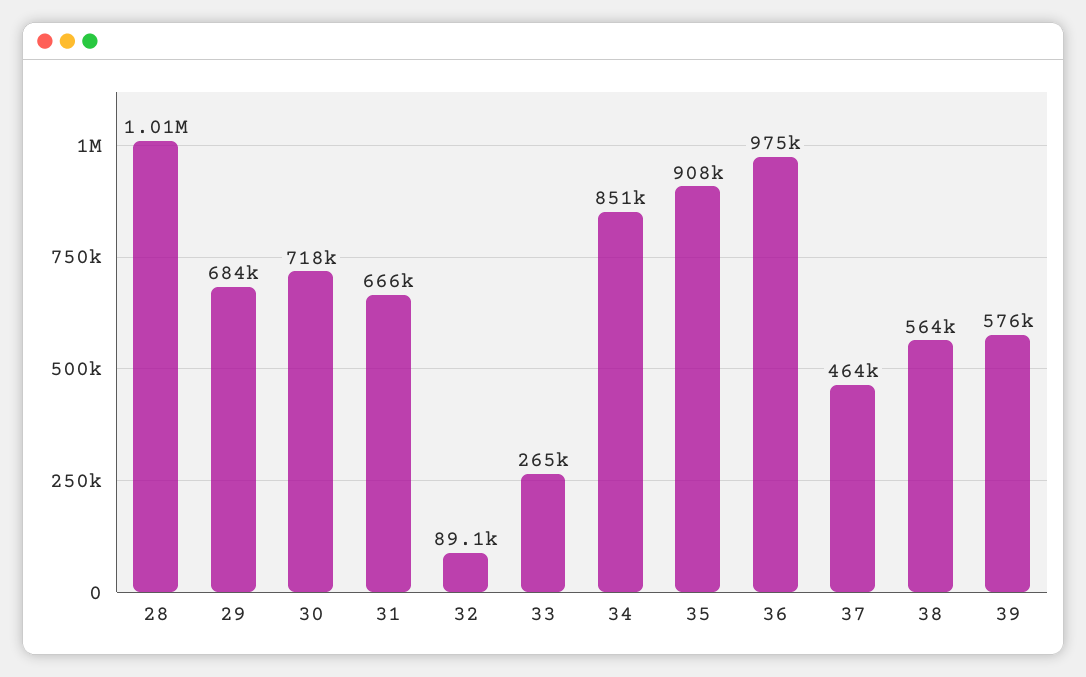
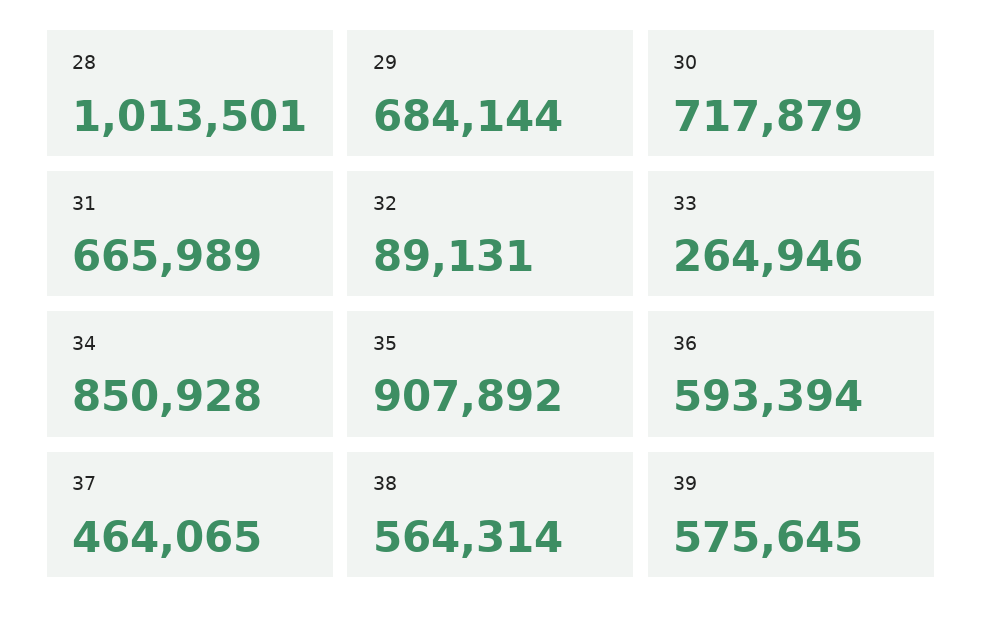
36: 975000 -> 593394

